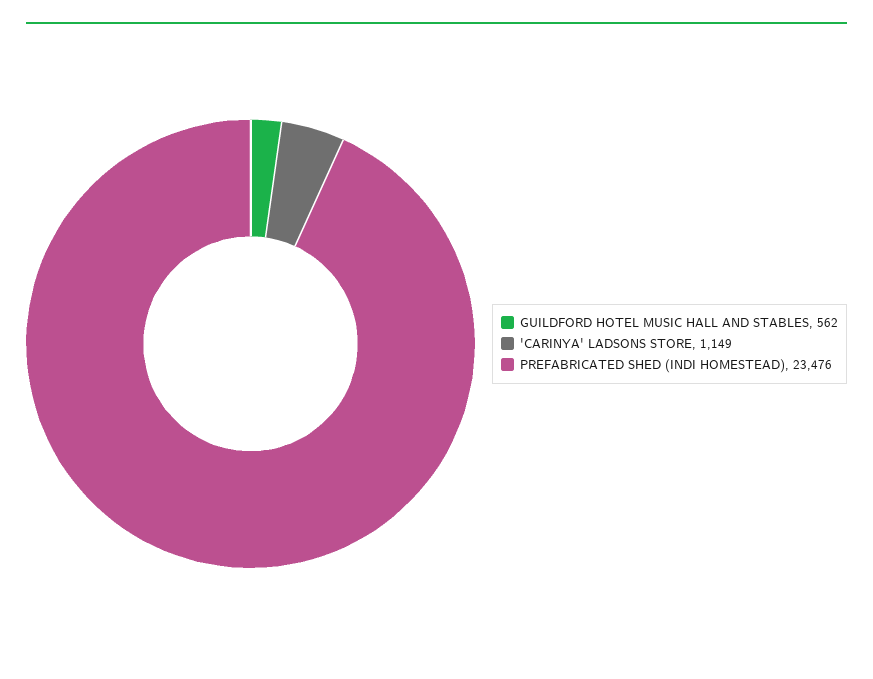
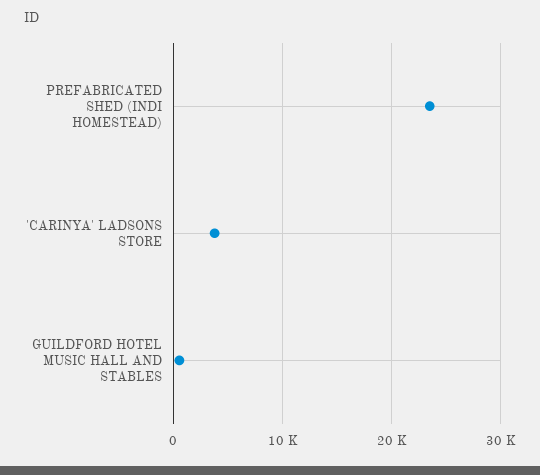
'CARINYA' LADSONS STORE: 1149 -> 4000

